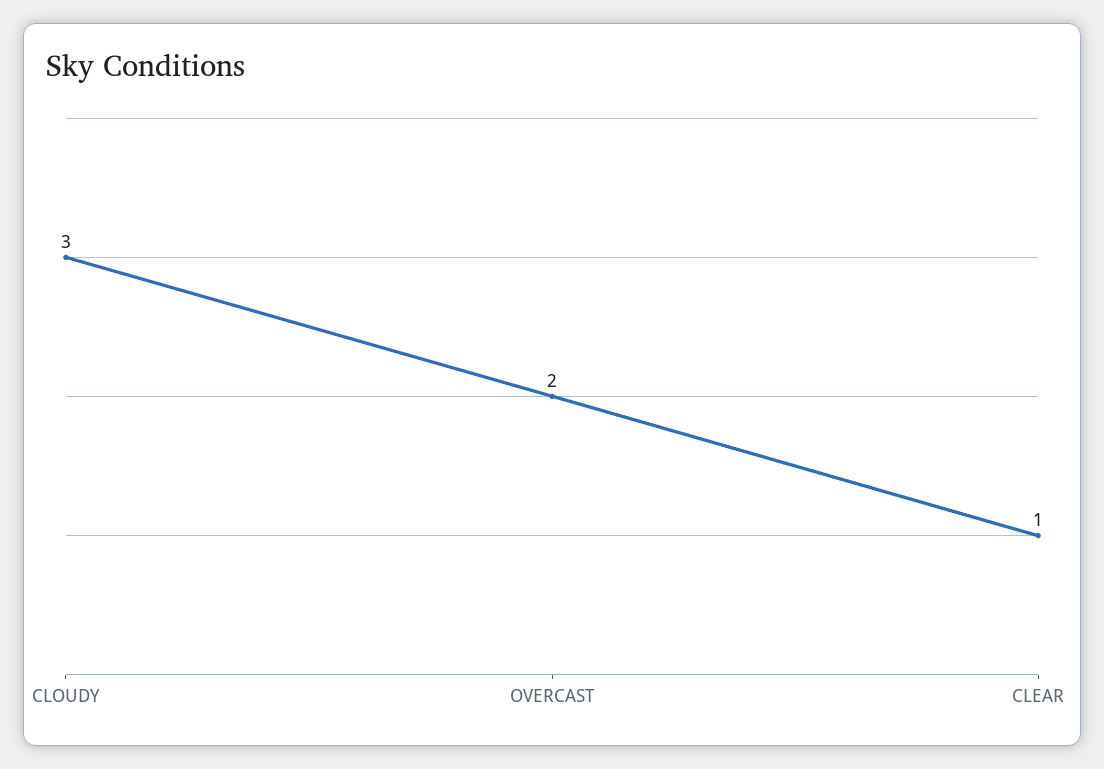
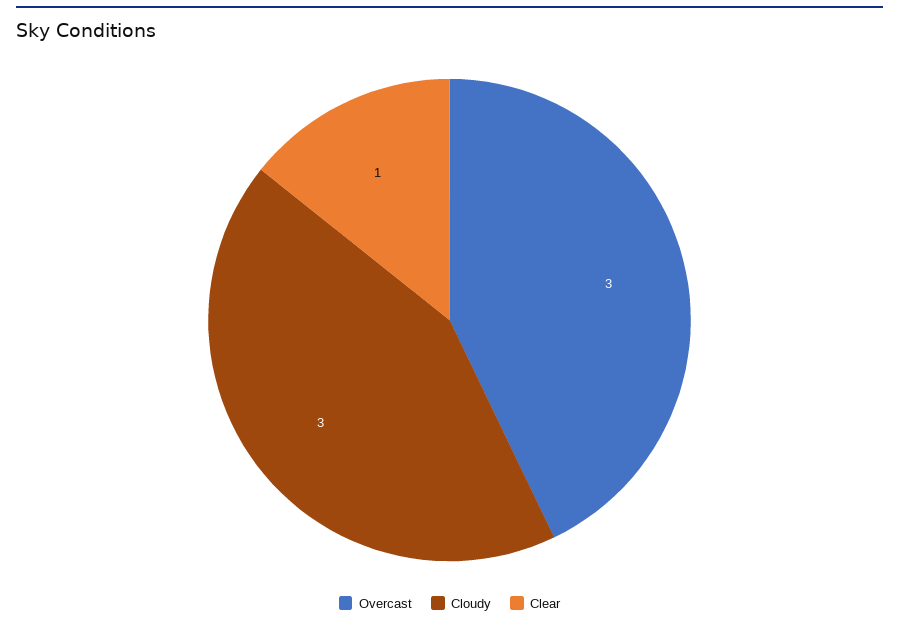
OVERCAST: 2 -> 3

